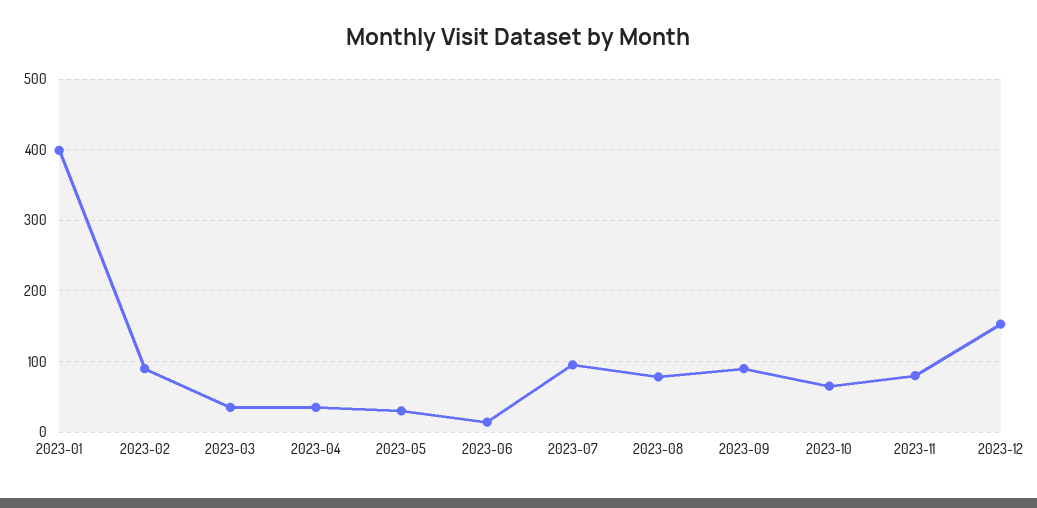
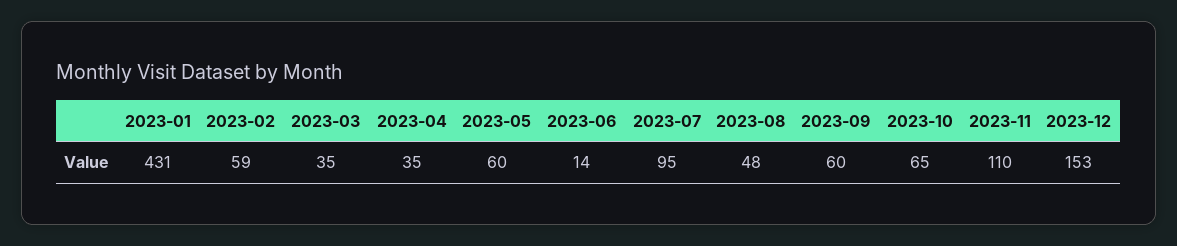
2023-01: 400 -> 431
2023-02: 90 -> 59
2023-05: 30 -> 60
2023-08: 80 -> 48
2023-09: 90 -> 60
2023-11: 80 -> 110

